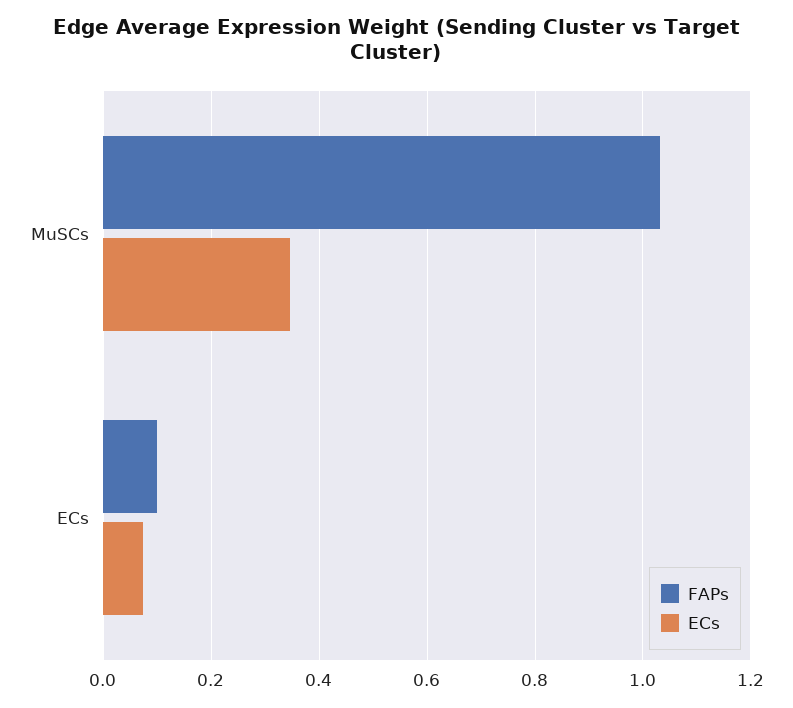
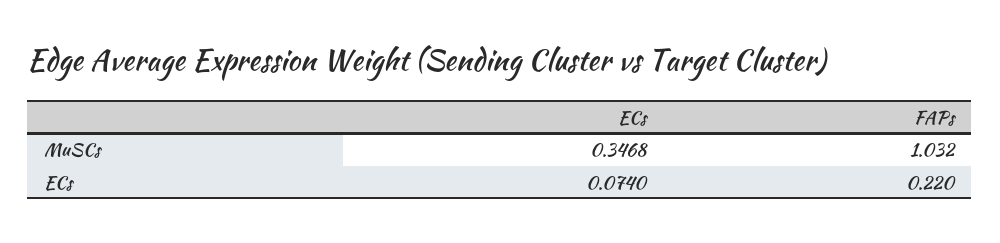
FAPs, ECs: 0.1 -> 0.22

